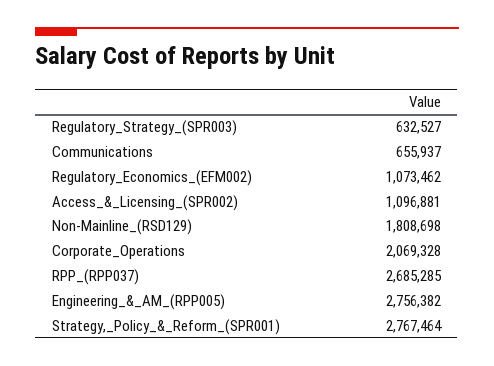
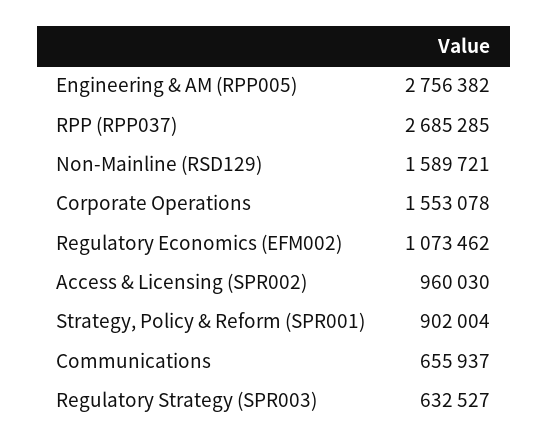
Access_&_Licensing_(SPR002): 1096881 -> 960030
Non-Mainline_(RSD129): 1808698 -> 1589721
Corporate_Operations: 2069328 -> 1553078
Strategy,_Policy_&_Reform_(SPR001): 2767464 -> 902004

